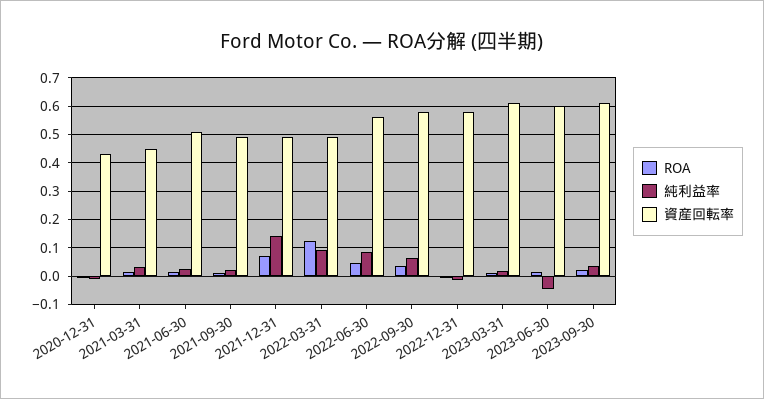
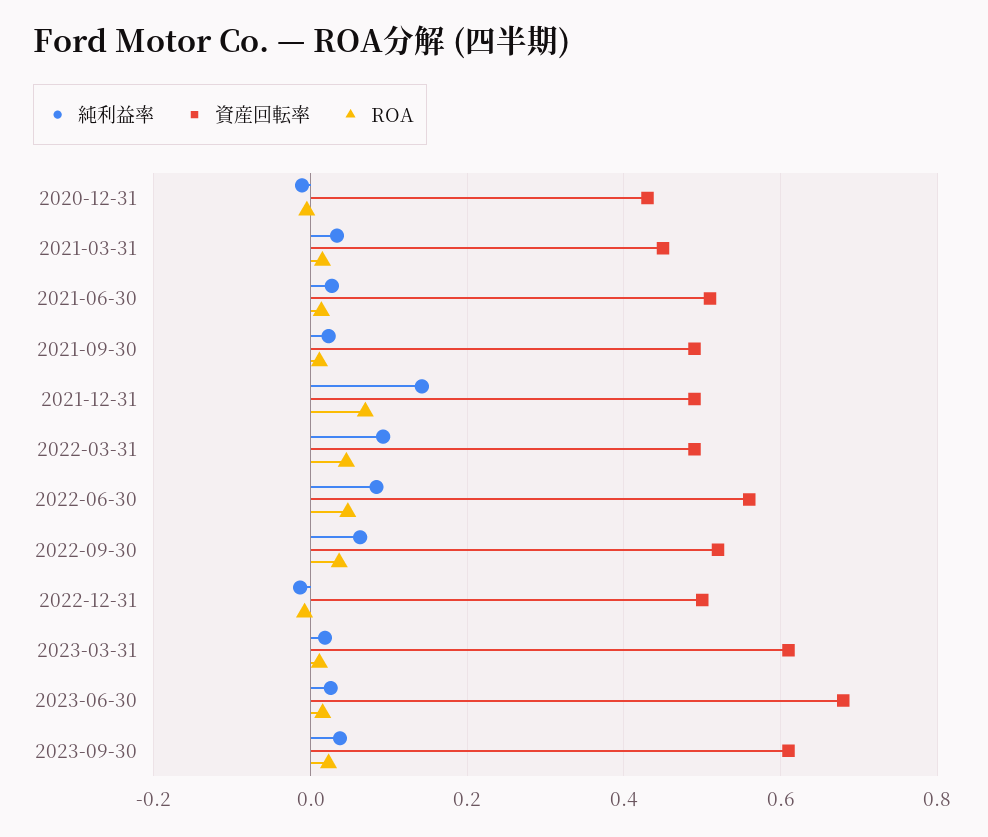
ROA, 2022-03-31: 0.125 -> 0.04
資産回転率, 2022-09-30: 0.575 -> 0.52
資産回転率, 2022-12-31: 0.575 -> 0.5
純利益率, 2023-06-30: -0.05 -> 0.02
資産回転率, 2023-06-30: 0.6 -> 0.68

